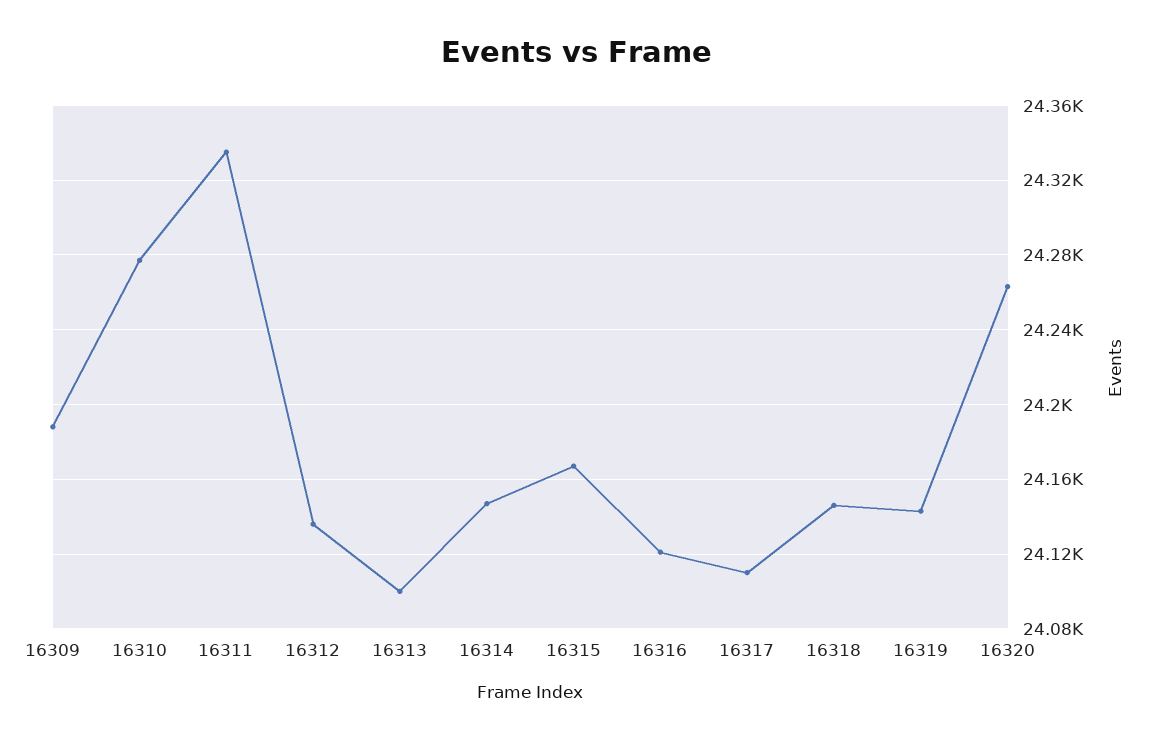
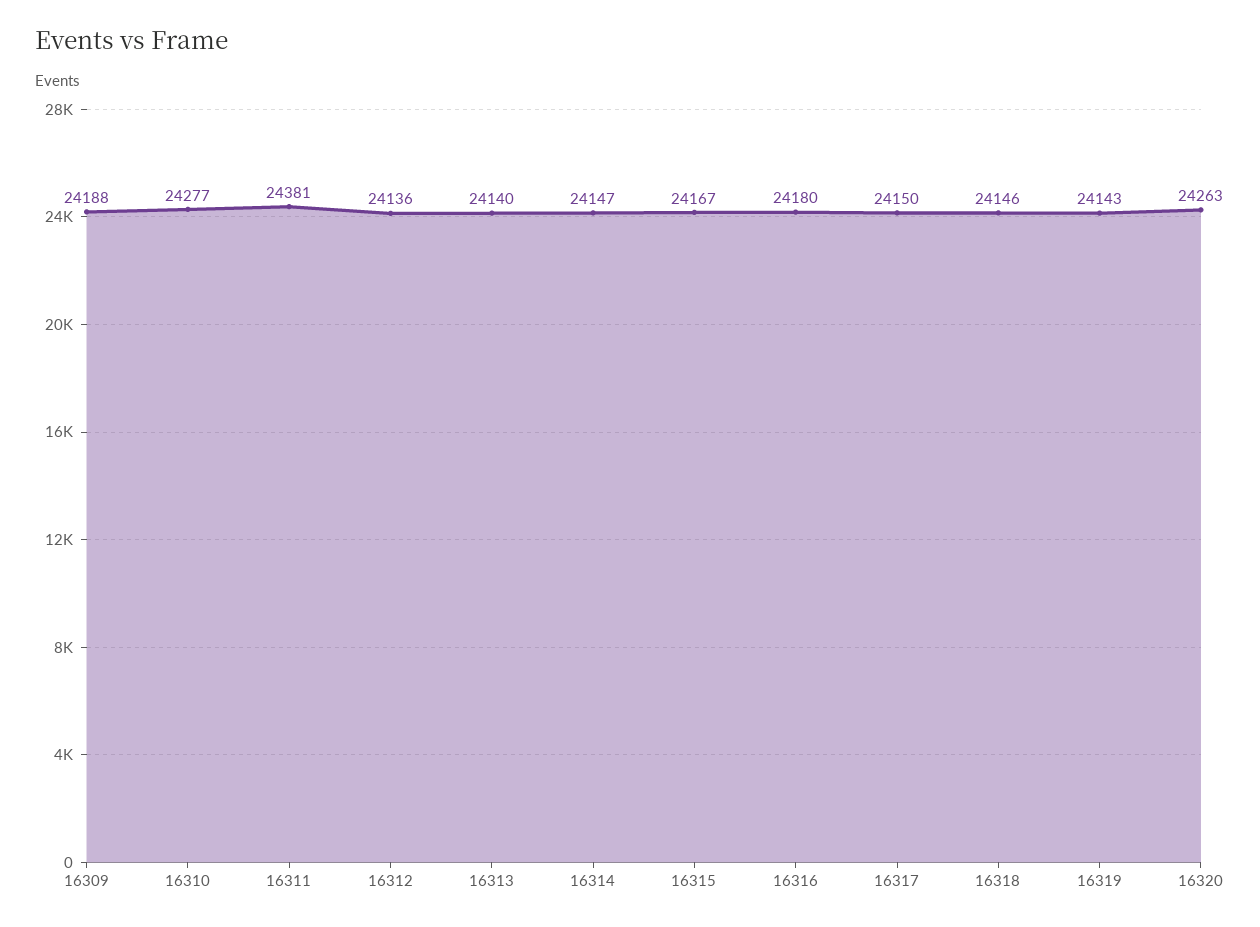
16311: 24335 -> 24381
16313: 24100 -> 24140
16316: 24120 -> 24180
16317: 24110 -> 24150

